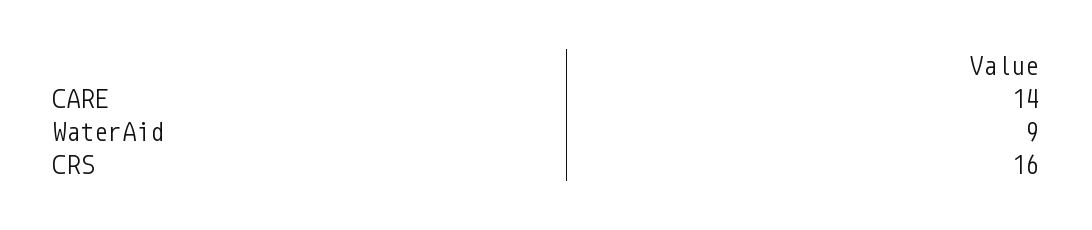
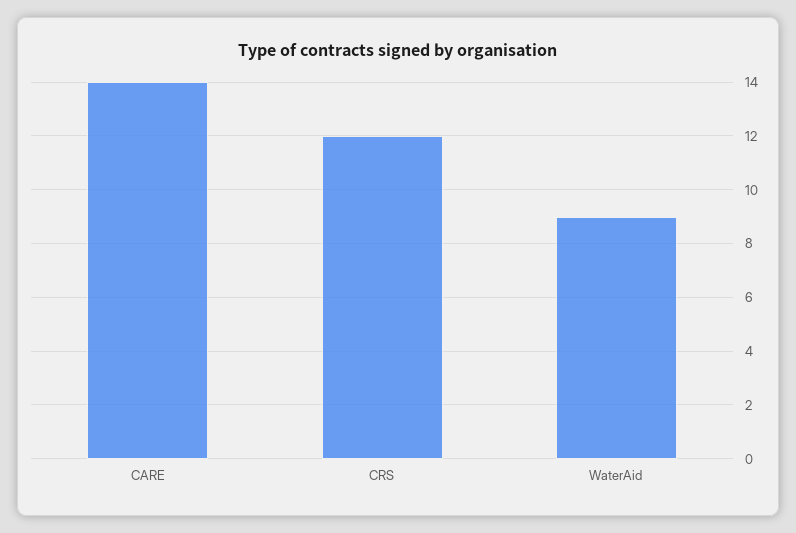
CRS: 16 -> 12

